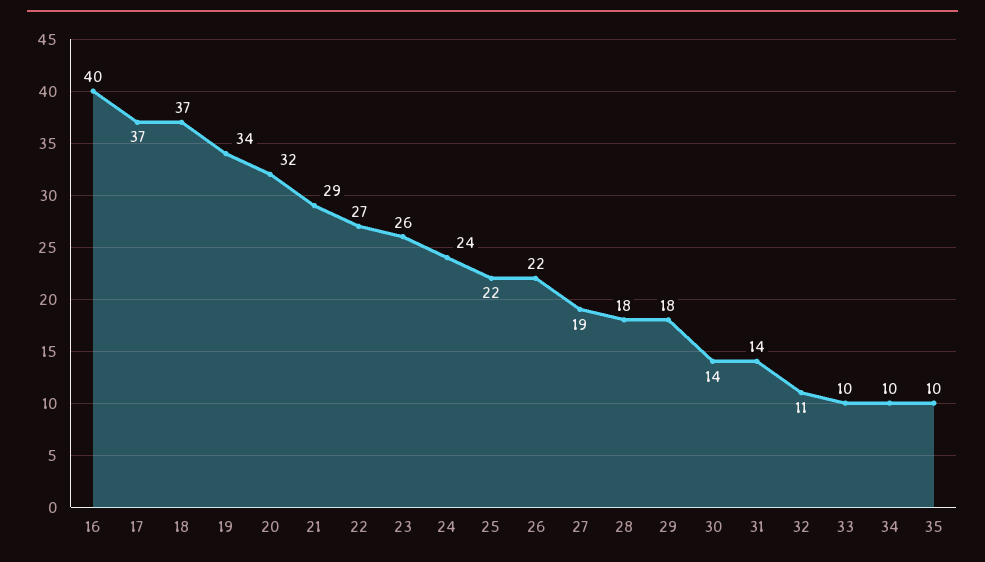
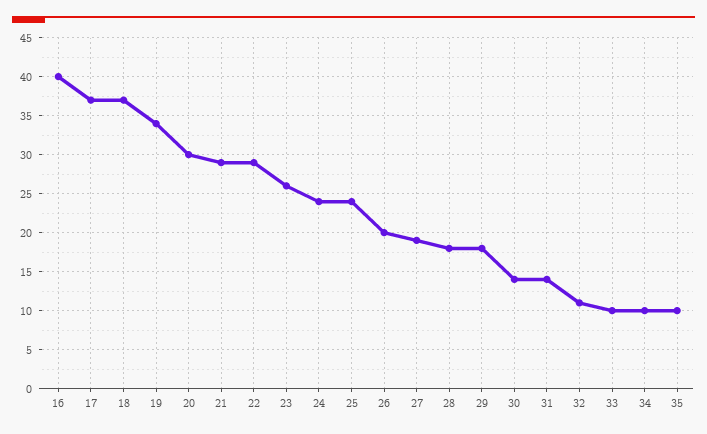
20: 32 -> 30
22: 27 -> 29
25: 22 -> 24
26: 22 -> 20

